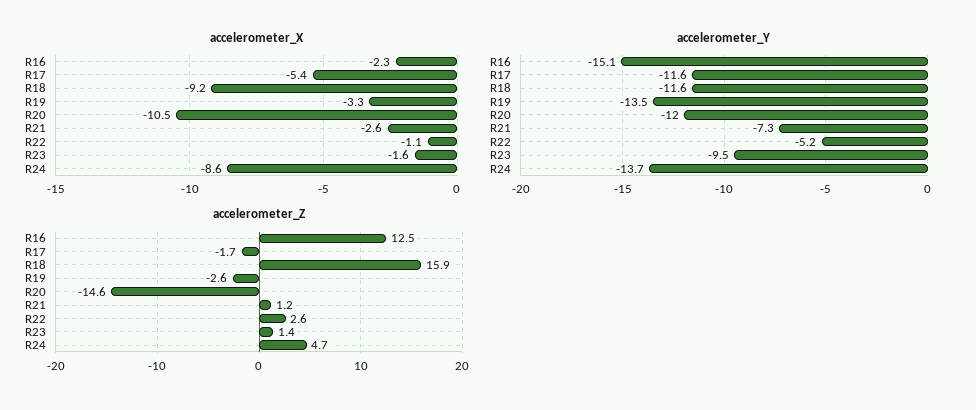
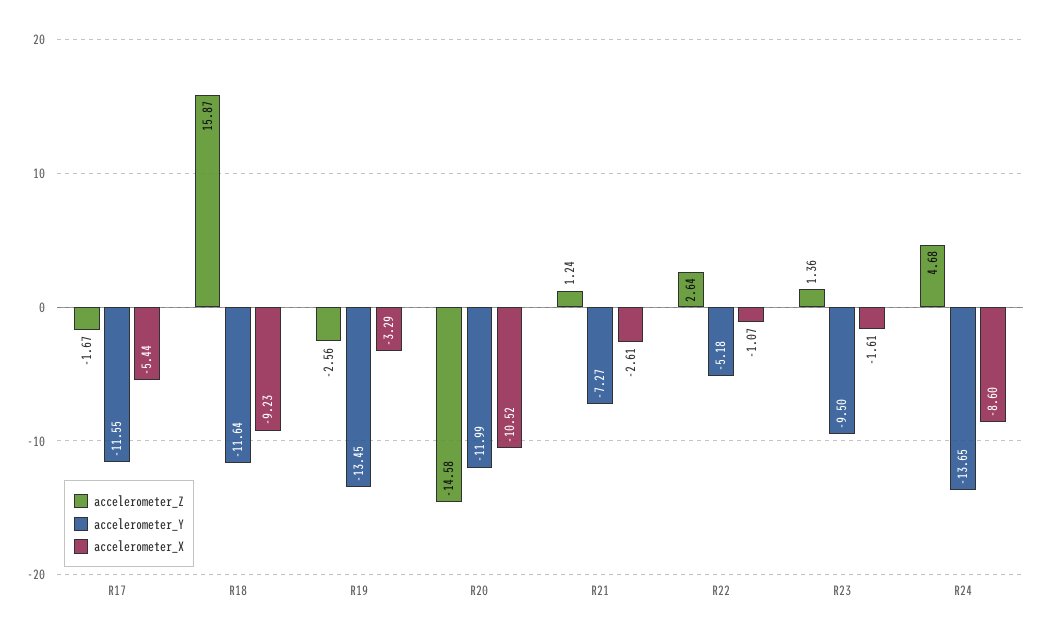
accelerometer_X, R16: -2.3 -> none
accelerometer_Y, R16: -15.1 -> none
accelerometer_Z, R16: 12.5 -> none

